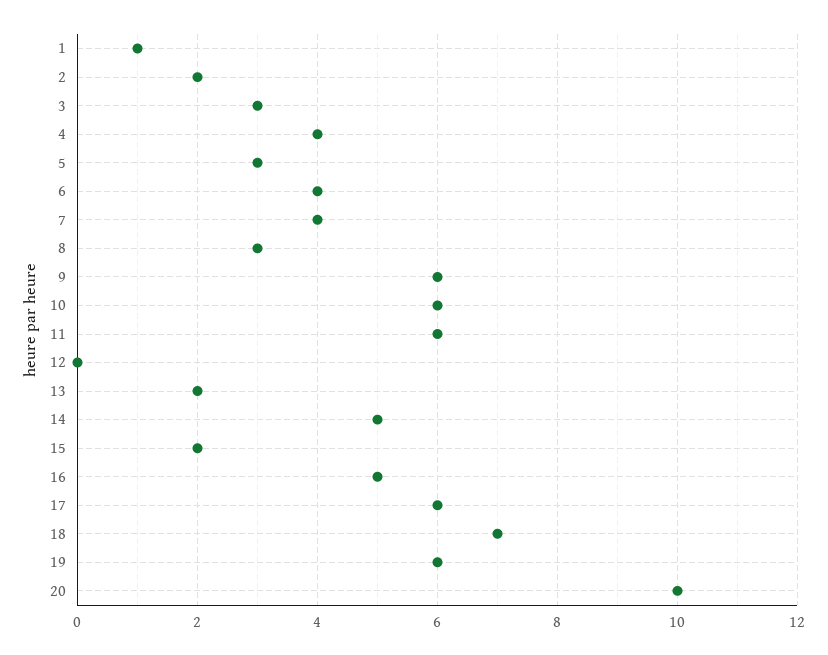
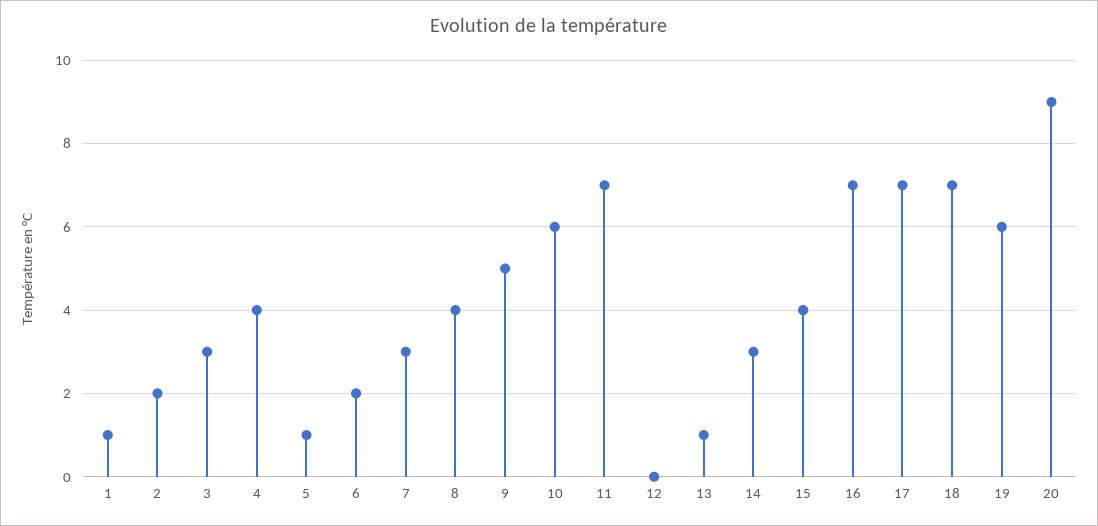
5: 3 -> 1
6: 4 -> 2
7: 4 -> 3
8: 3 -> 4
9: 6 -> 5
11: 6 -> 7
13: 2 -> 1
14: 5 -> 3
15: 2 -> 4
16: 5 -> 7
17: 6 -> 7
20: 10 -> 9

